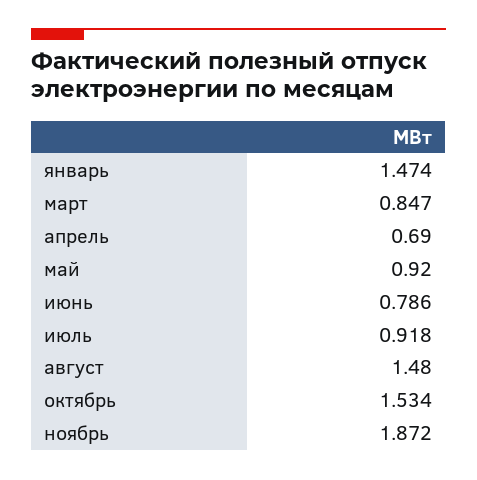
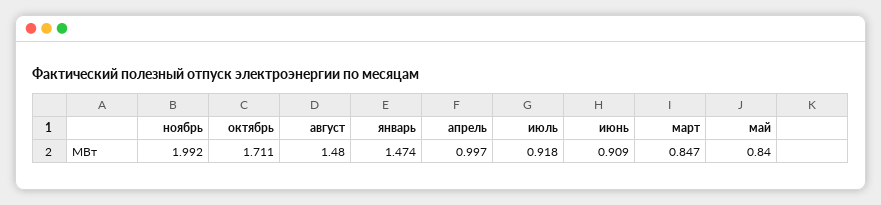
апрель: 0.69 -> 0.997
май: 0.92 -> 0.84
июнь: 0.786 -> 0.909
октябрь: 1.534 -> 1.711
ноябрь: 1.872 -> 1.992

